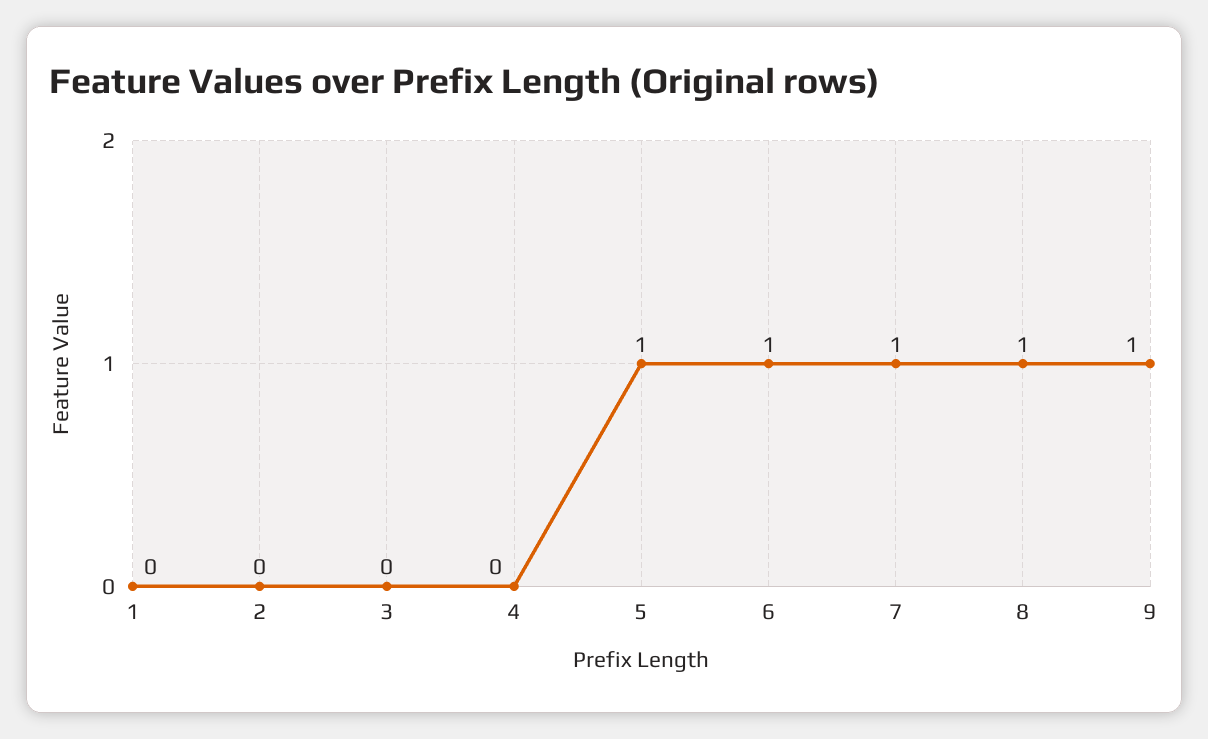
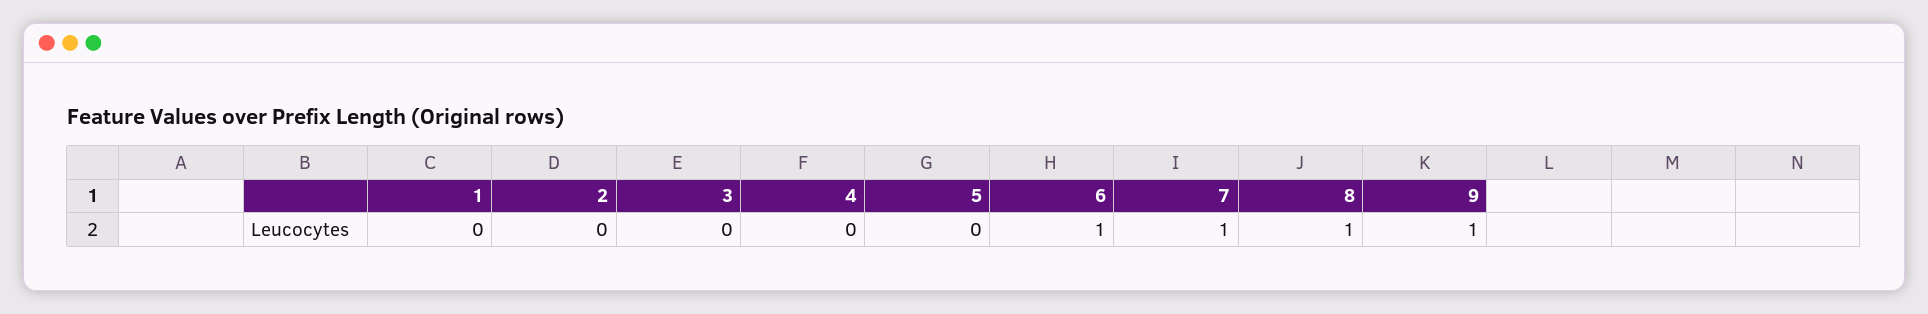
5: 1 -> 0

